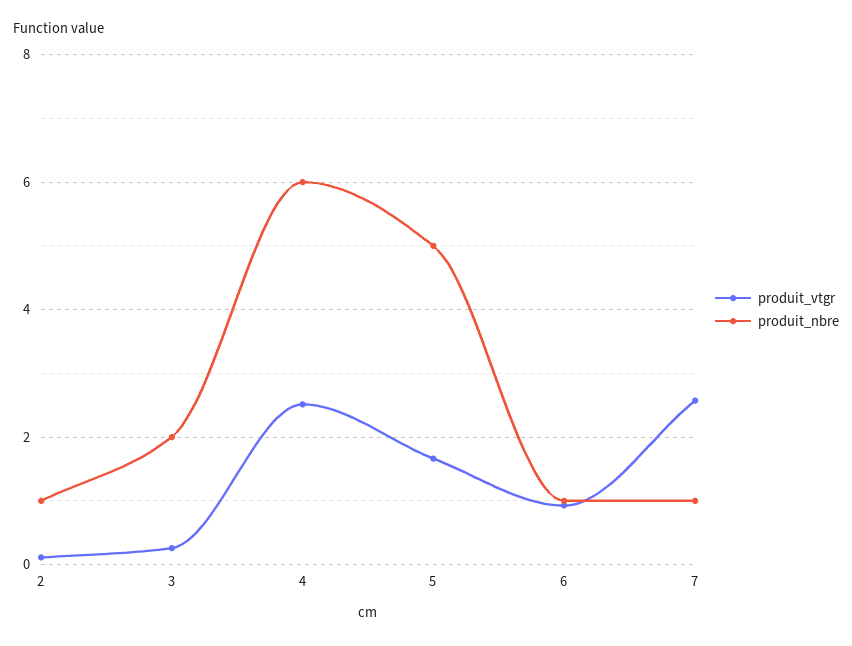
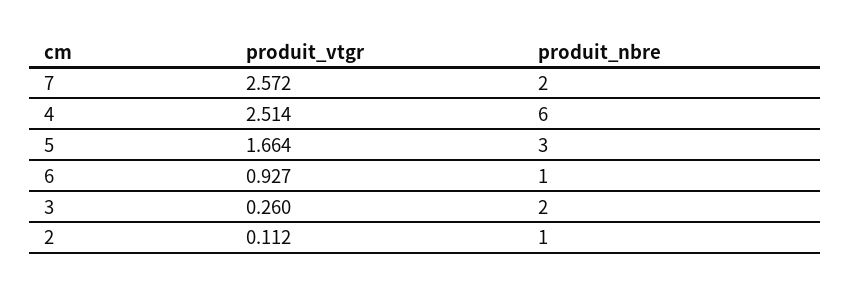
produit_nbre, 5: 5 -> 3
produit_nbre, 7: 1 -> 2

